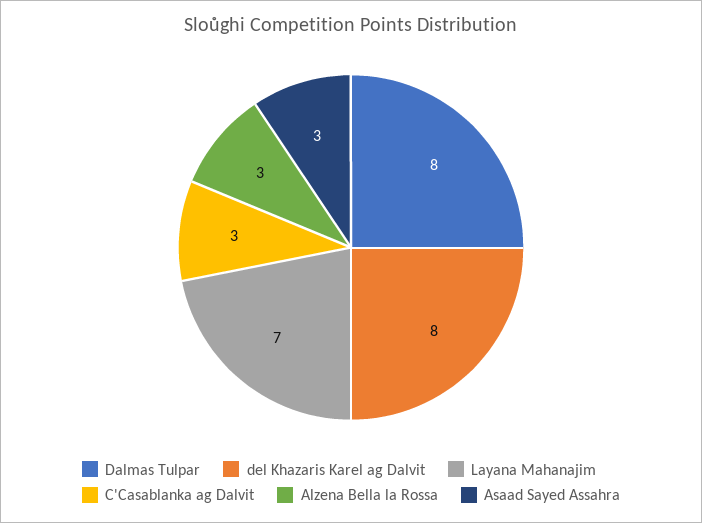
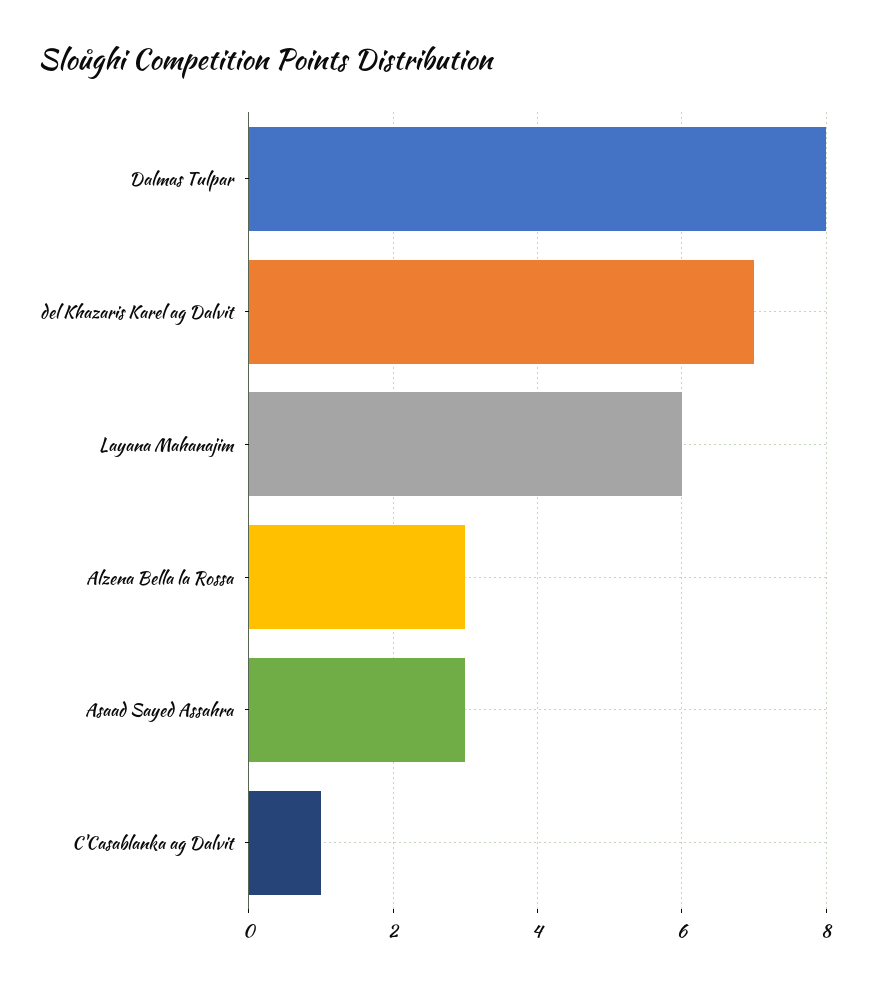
del Khazaris Karel ag Dalvit: 8 -> 7
Layana Mahanajim: 7 -> 6
C'Casablanka ag Dalvit: 3 -> 1

